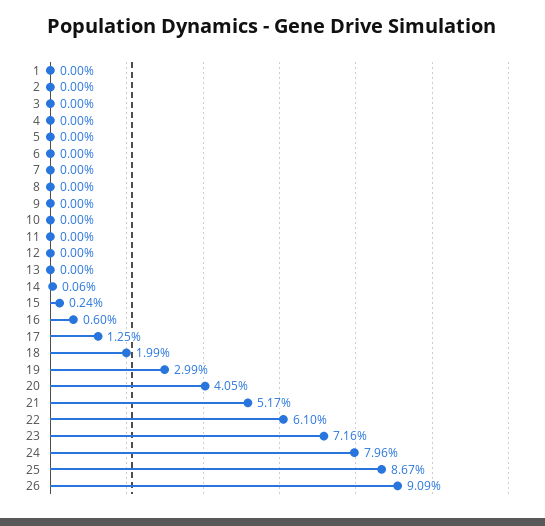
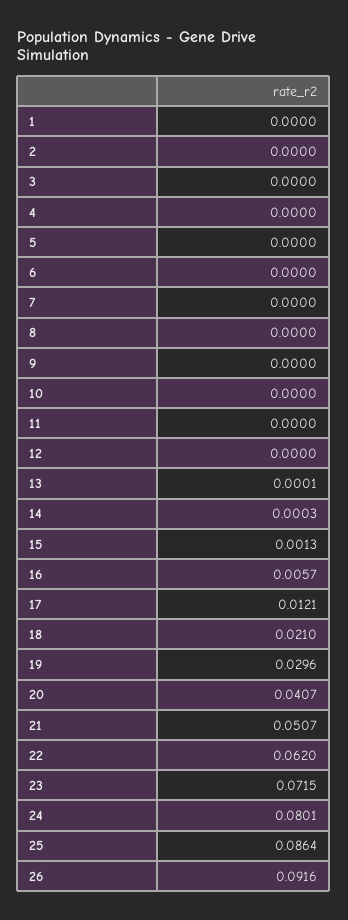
13: 0 -> 0.0001
14: 0.0006 -> 0.0003
15: 0.0024 -> 0.0013
16: 0.006 -> 0.0057
17: 0.0125 -> 0.0121
18: 0.0199 -> 0.021
19: 0.0299 -> 0.0296
20: 0.0405 -> 0.0407
21: 0.0517 -> 0.0507
22: 0.061 -> 0.062
23: 0.0716 -> 0.0715
24: 0.0796 -> 0.0801
25: 0.0867 -> 0.0864
26: 0.0909 -> 0.0916

